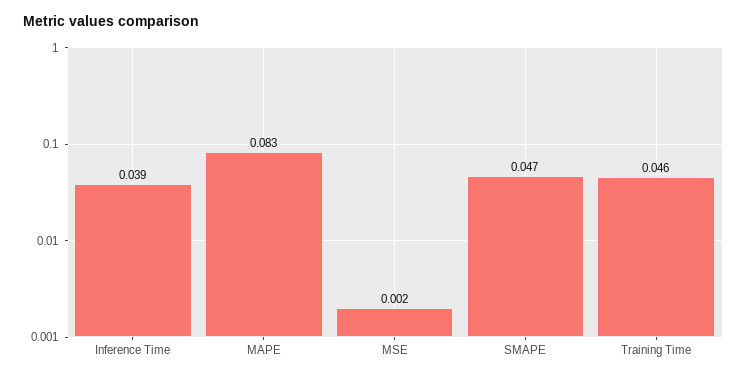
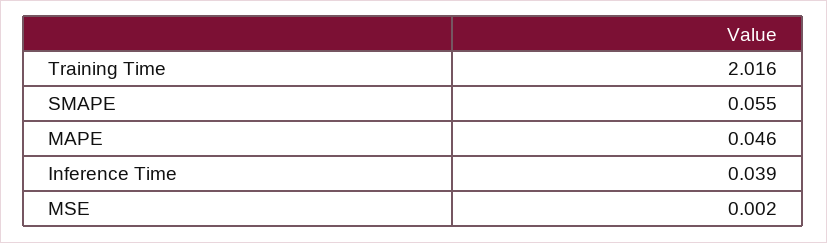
MAPE: 0.083 -> 0.046
SMAPE: 0.047 -> 0.055
Training Time: 0.046 -> 2.016

